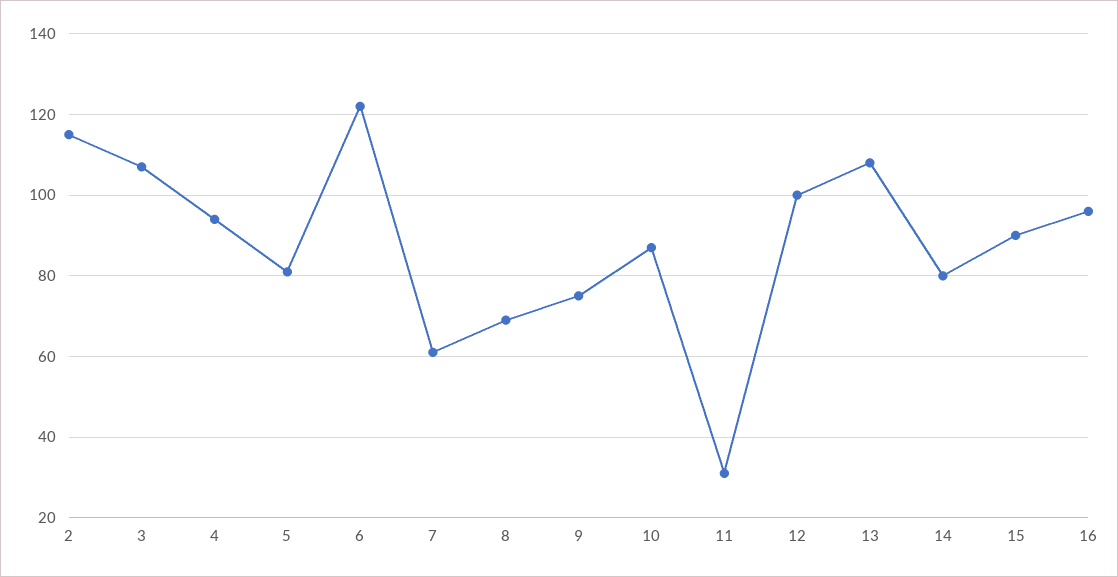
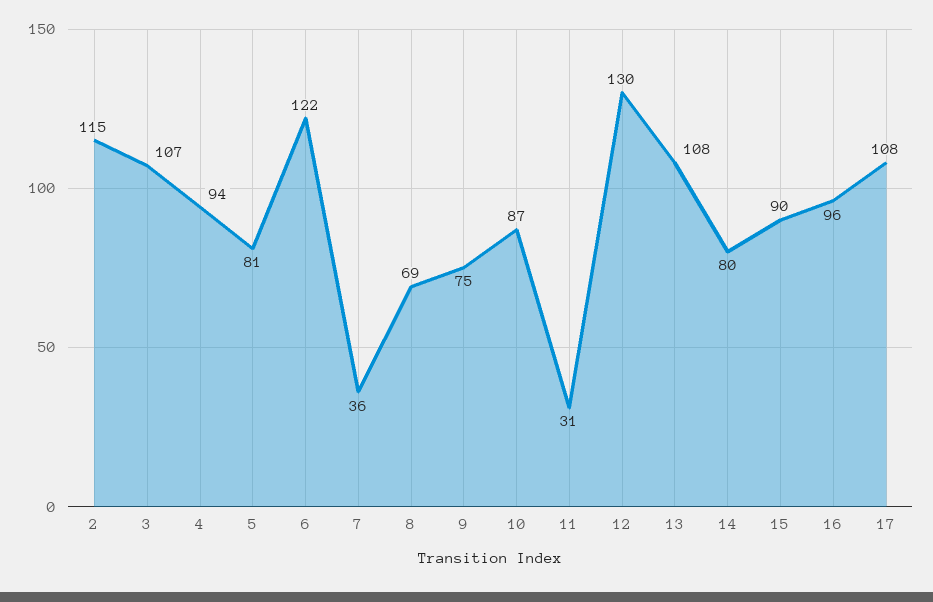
7: 60 -> 36
12: 100 -> 130
17: none -> 108

